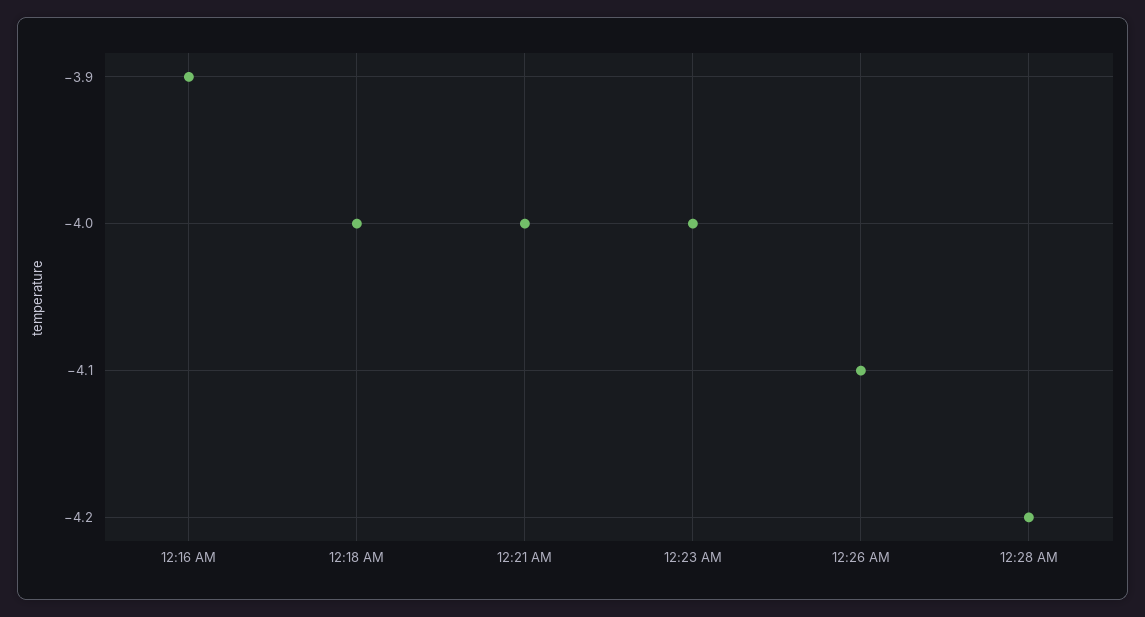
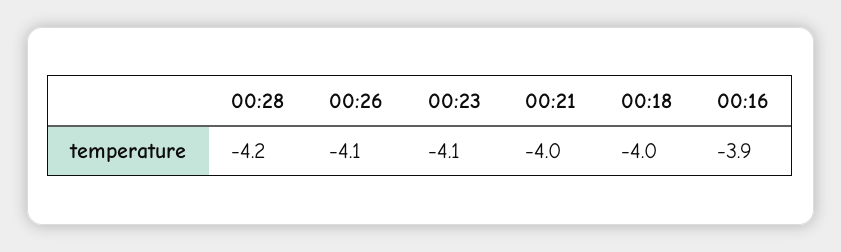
12:23 AM: -4 -> -4.1

